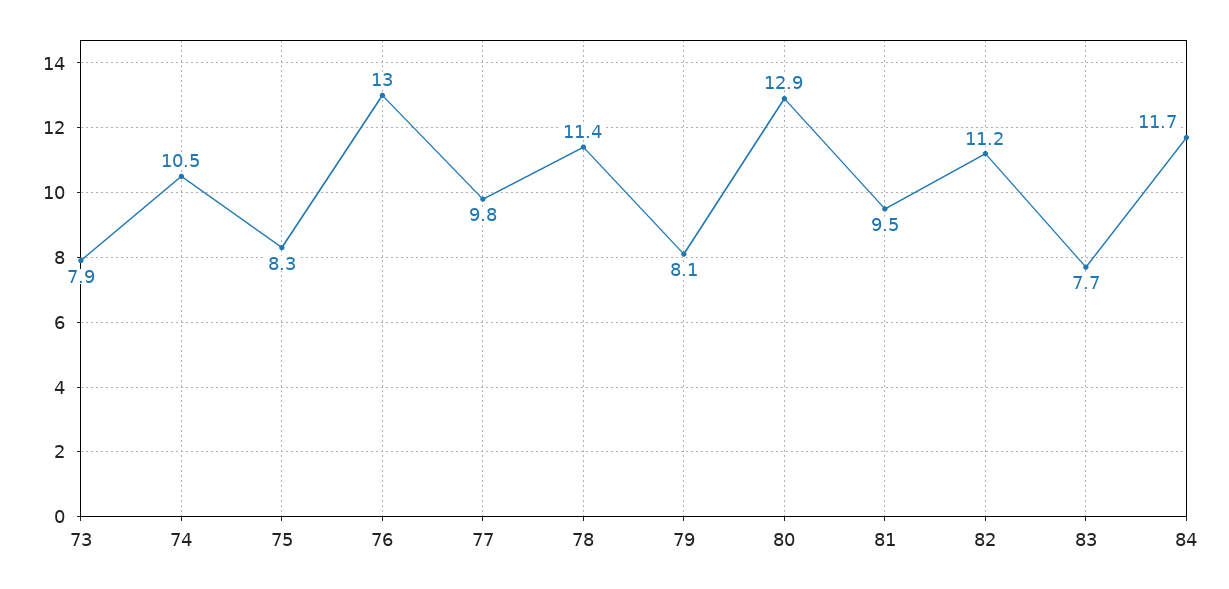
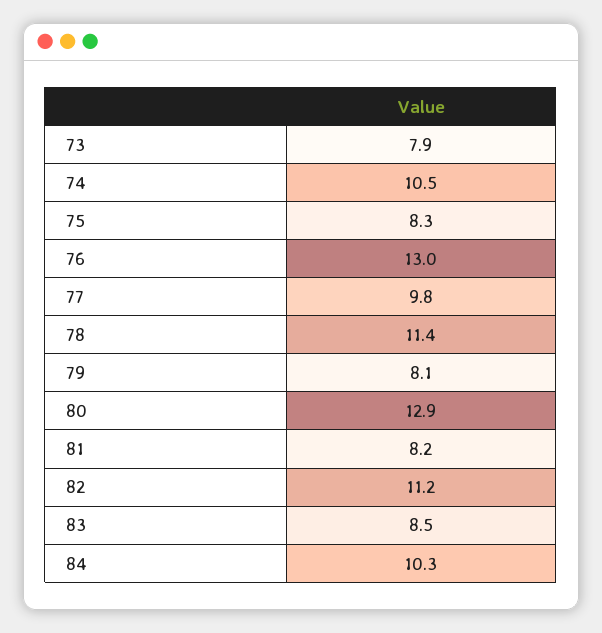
81: 9.5 -> 8.2
83: 7.7 -> 8.5
84: 11.7 -> 10.3

